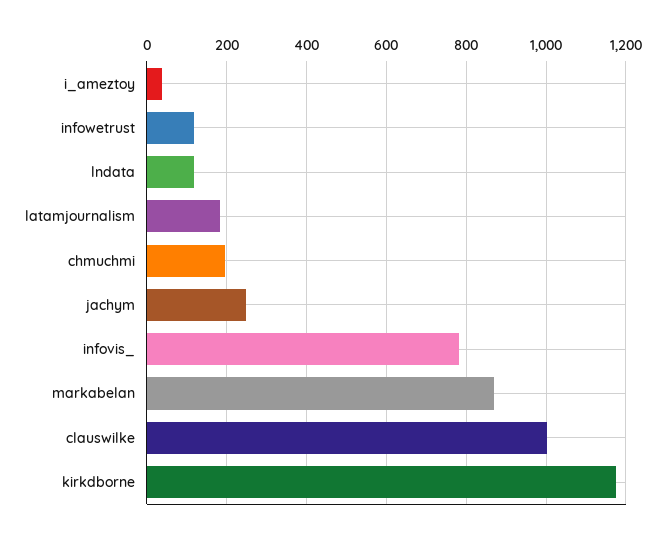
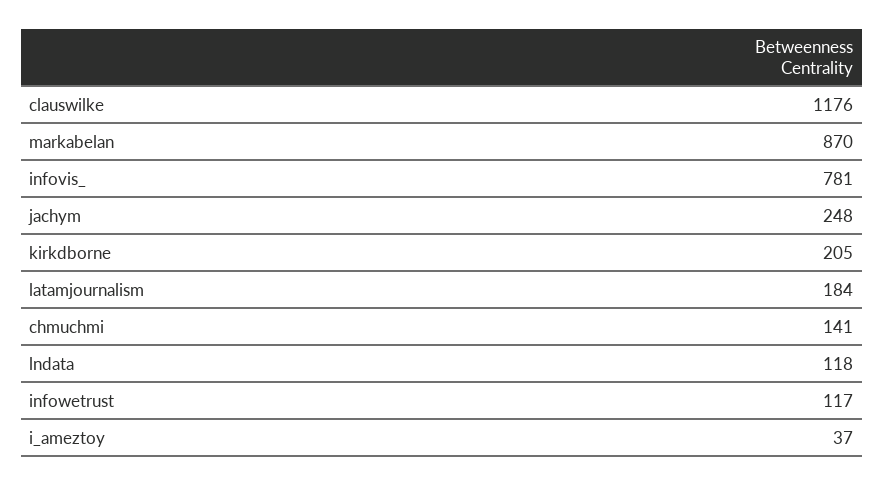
chmuchmi: 200 -> 141
clauswilke: 1000 -> 1176
kirkdborne: 1180 -> 205

